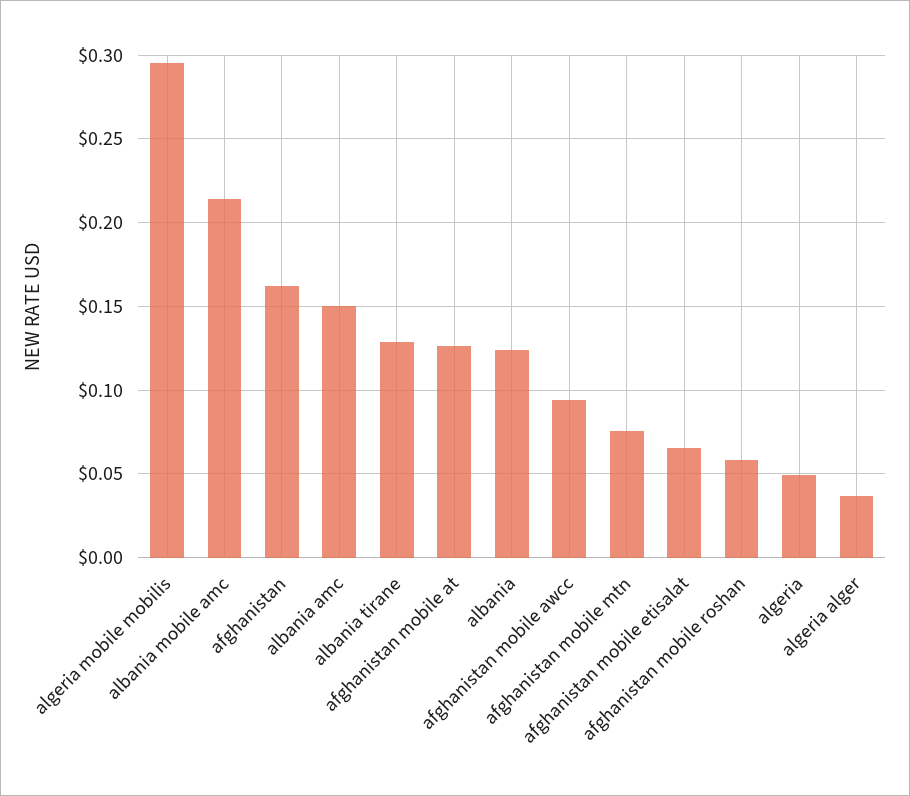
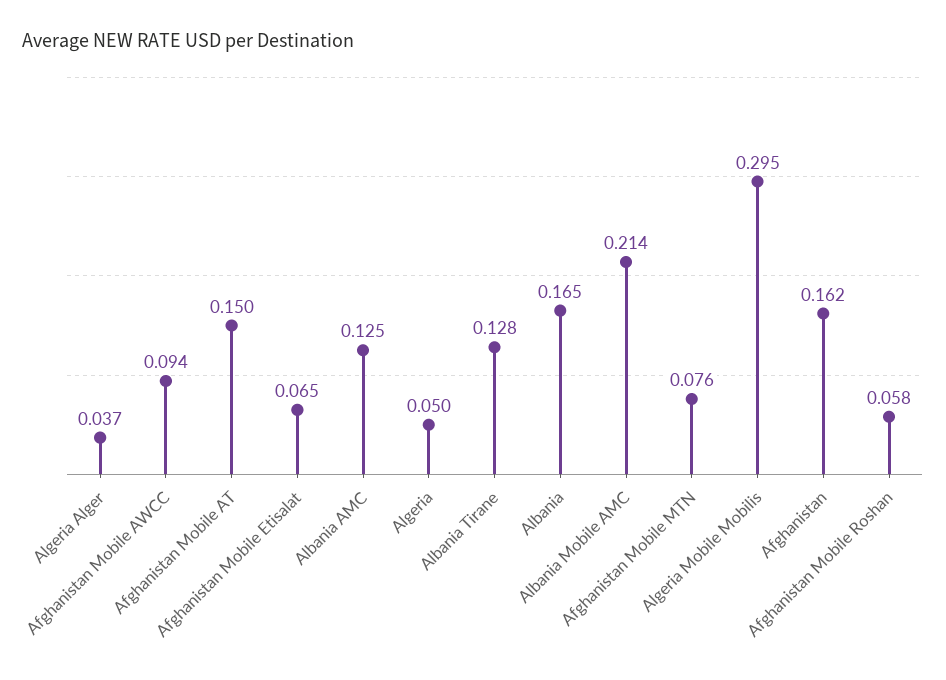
albania amc: 0.15 -> 0.125
afghanistan mobile at: 0.125 -> 0.15
albania: 0.125 -> 0.165

